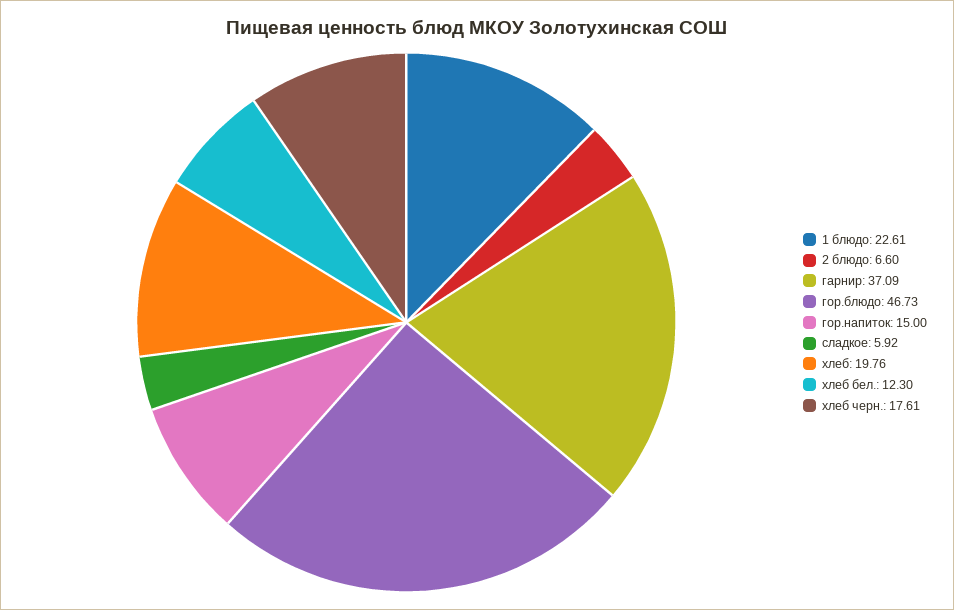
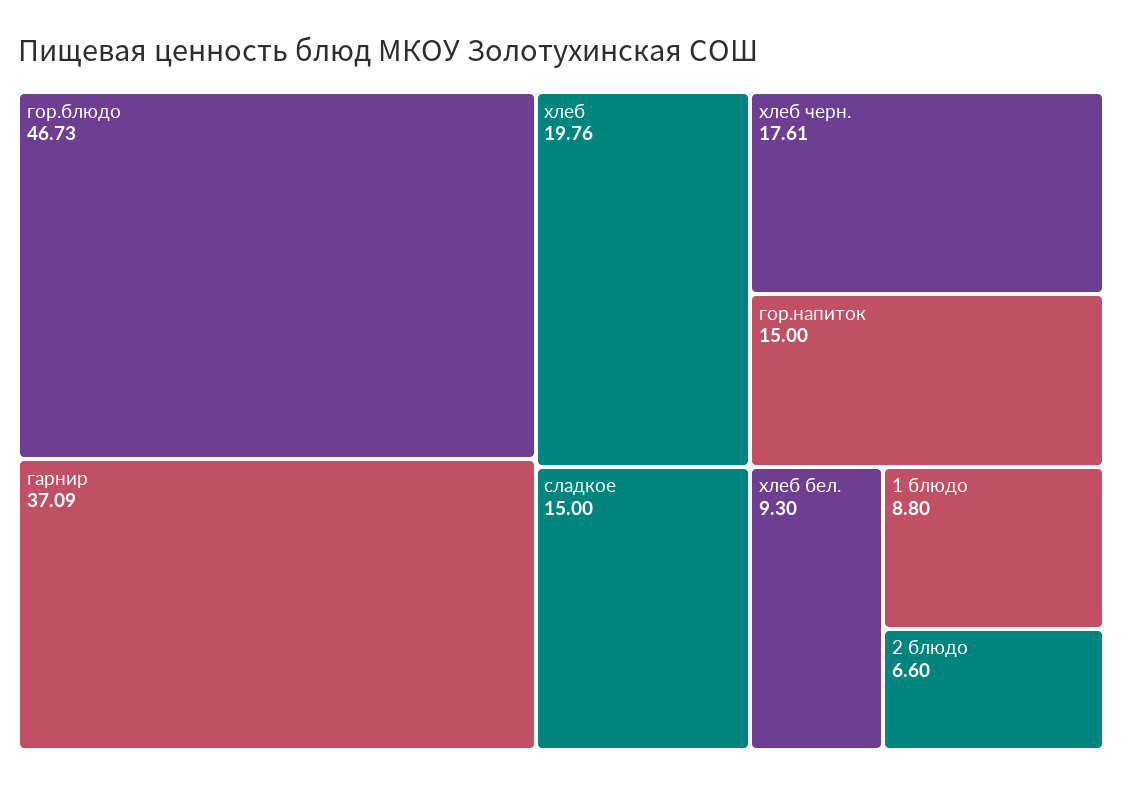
1 блюдо: 22.61 -> 8.8
сладкое: 5.92 -> 15
хлеб бел.: 12.3 -> 9.3

